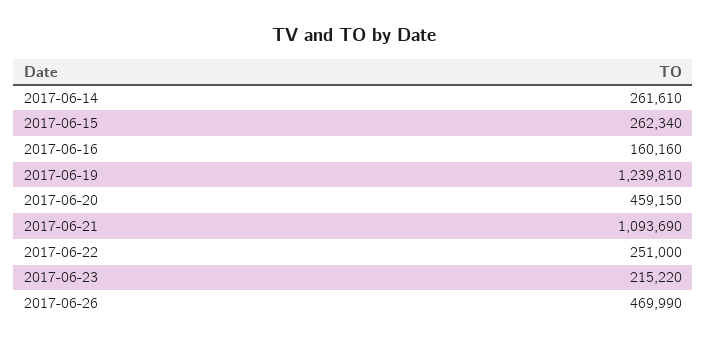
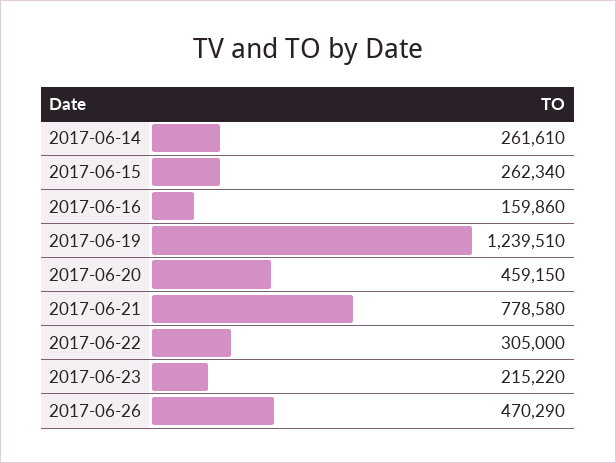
2017-06-16: 160160 -> 159860
2017-06-19: 1239810 -> 1239510
2017-06-21: 1093690 -> 778580
2017-06-22: 251000 -> 305000
2017-06-26: 469990 -> 470290

